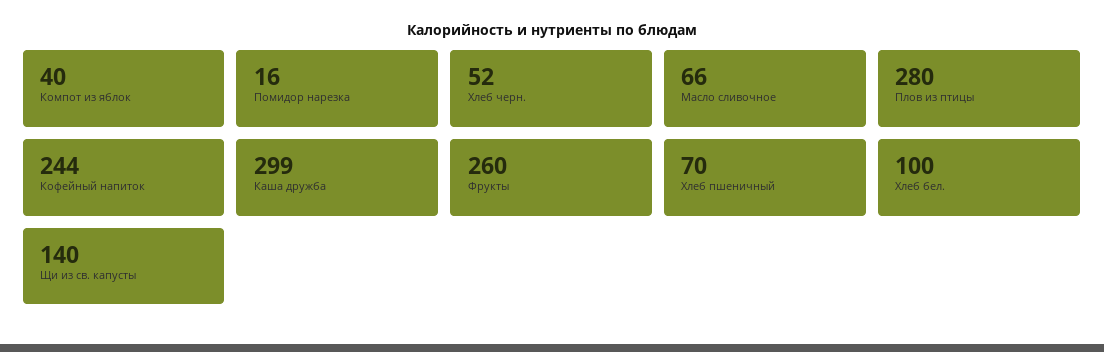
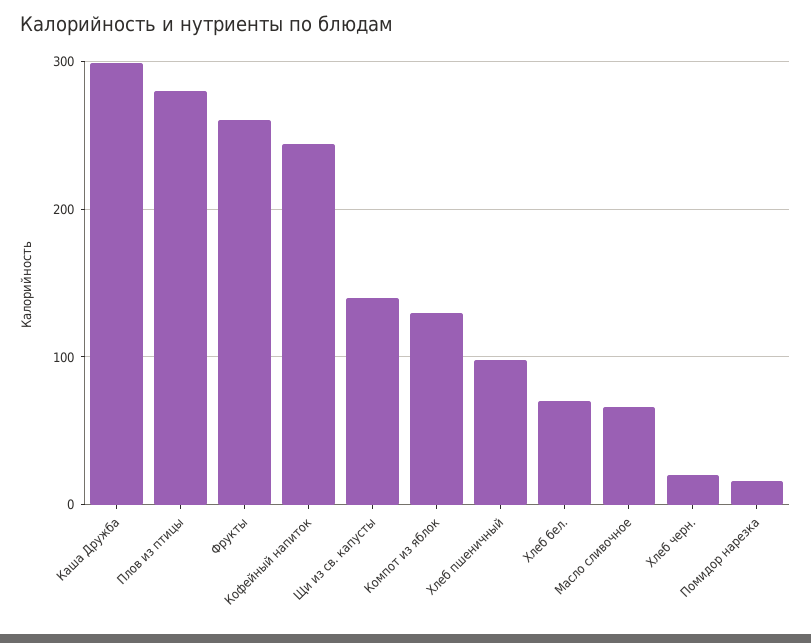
Компот из яблок: 40 -> 130
Хлеб черн.: 52 -> 20
Хлеб пшеничный: 70 -> 100
Хлеб бел.: 100 -> 70

